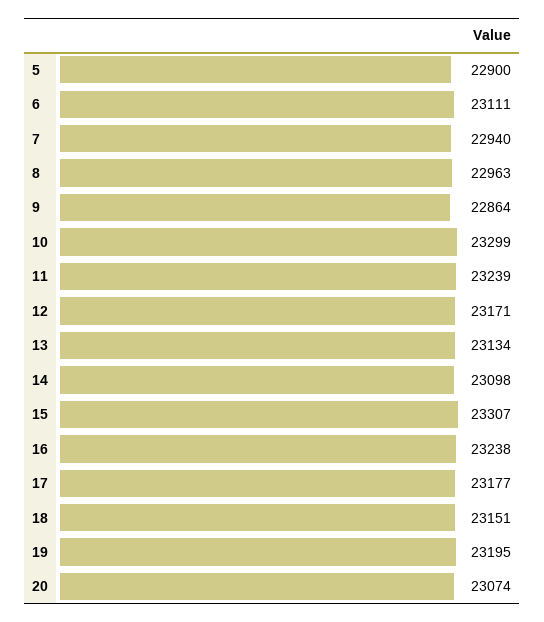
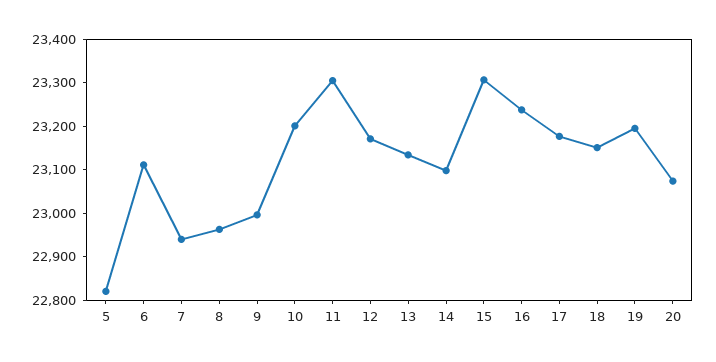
5: 22900 -> 22820
9: 22864 -> 23000
10: 23299 -> 23200
11: 23239 -> 23300

